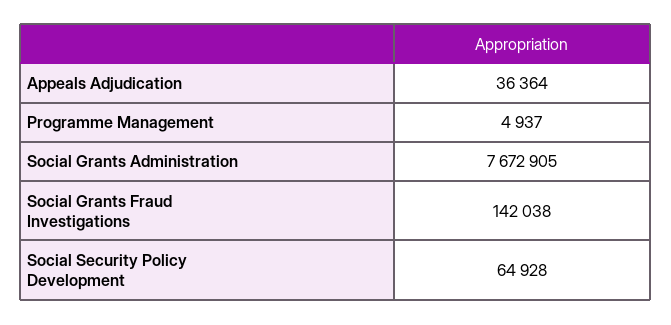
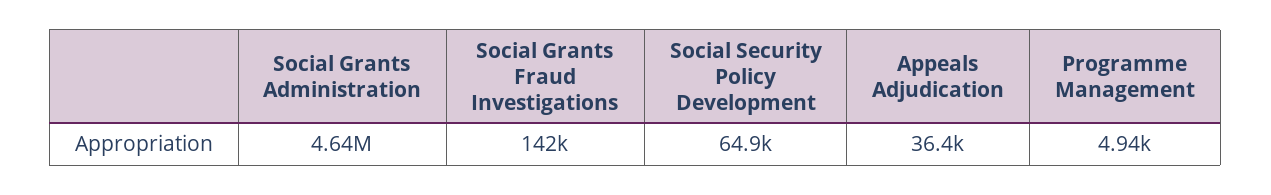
Social Grants Administration: 7672905 -> 4640000

